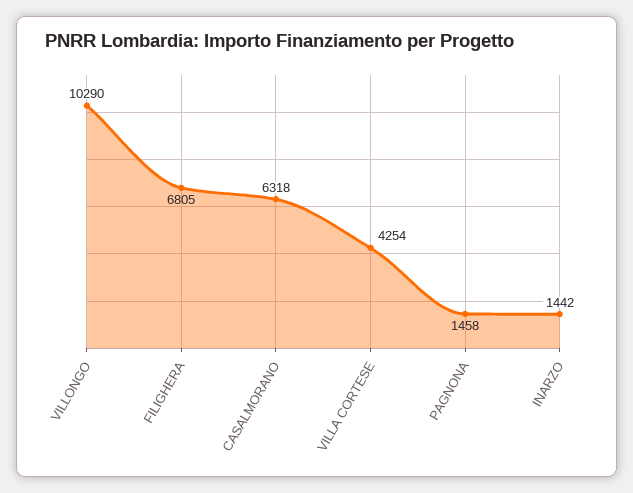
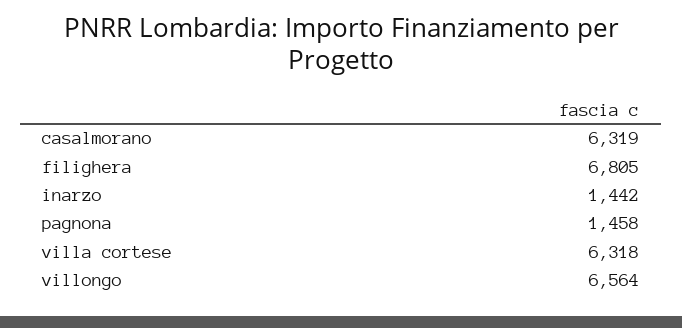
VILLONGO: 10290 -> 6564
CASALMORANO: 6318 -> 6319
VILLA CORTESE: 4254 -> 6318

